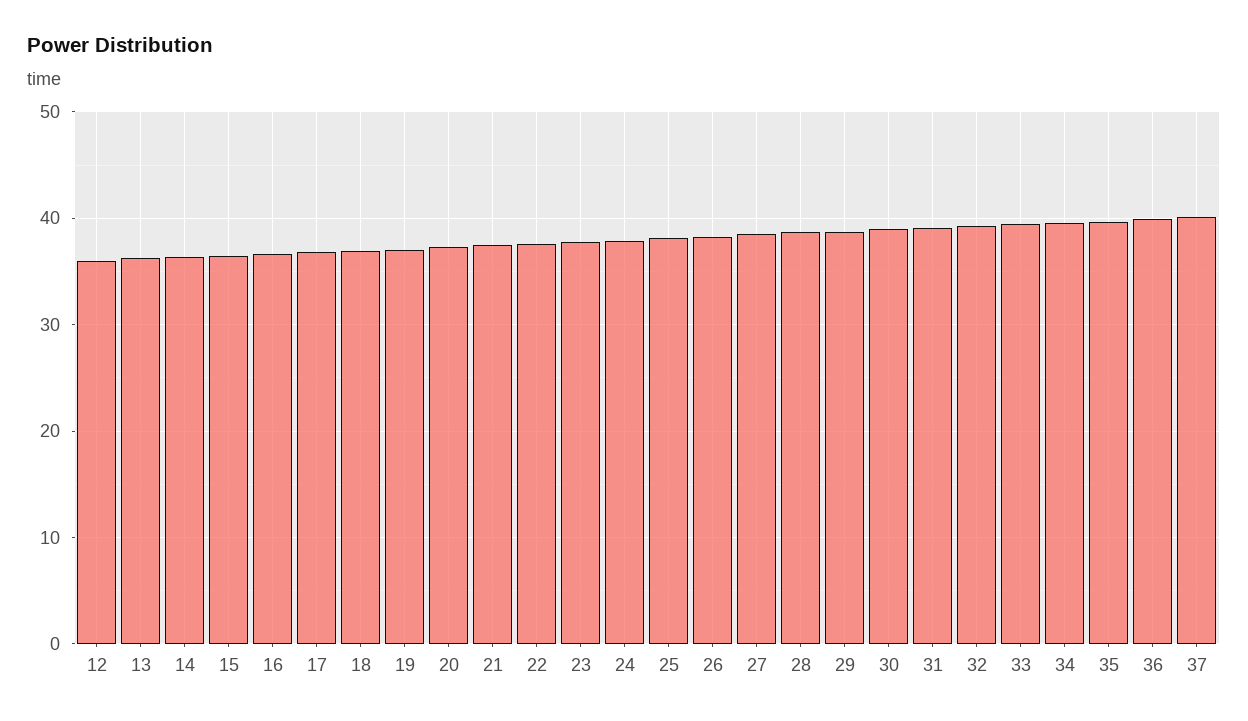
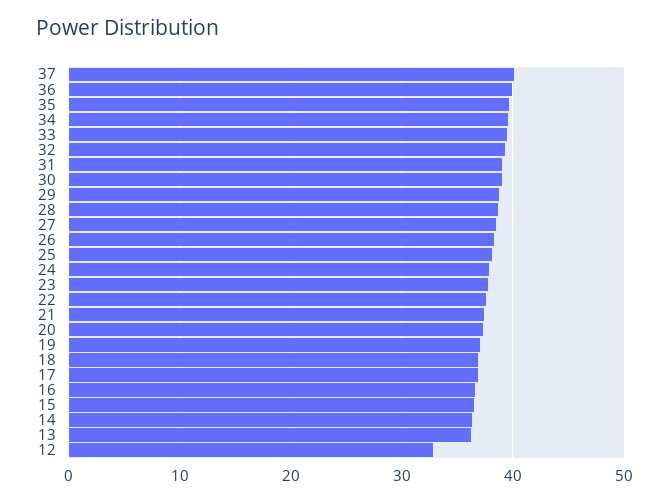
12: 36 -> 33

